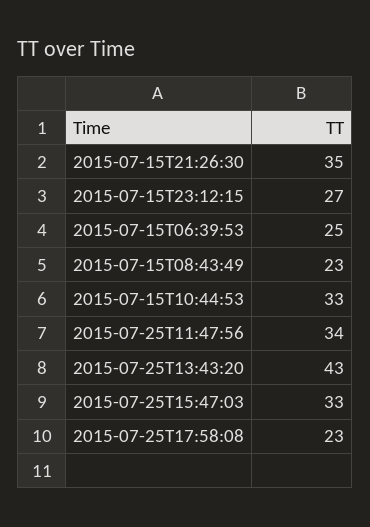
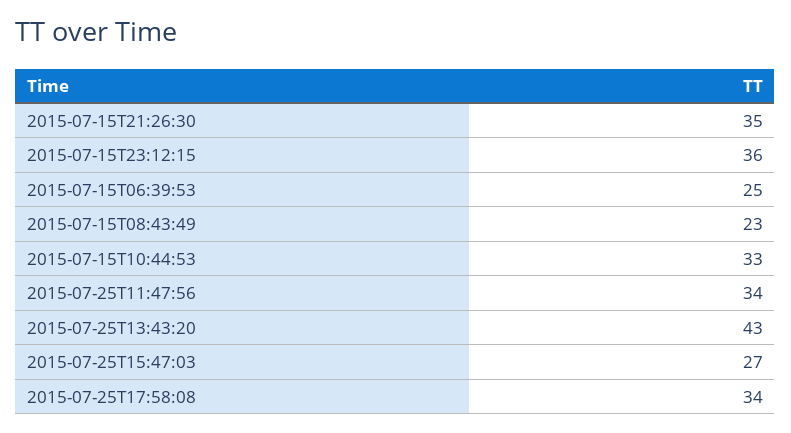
2015-07-15T23:12:15: 27 -> 36
2015-07-25T15:47:03: 33 -> 27
2015-07-25T17:58:08: 23 -> 34

